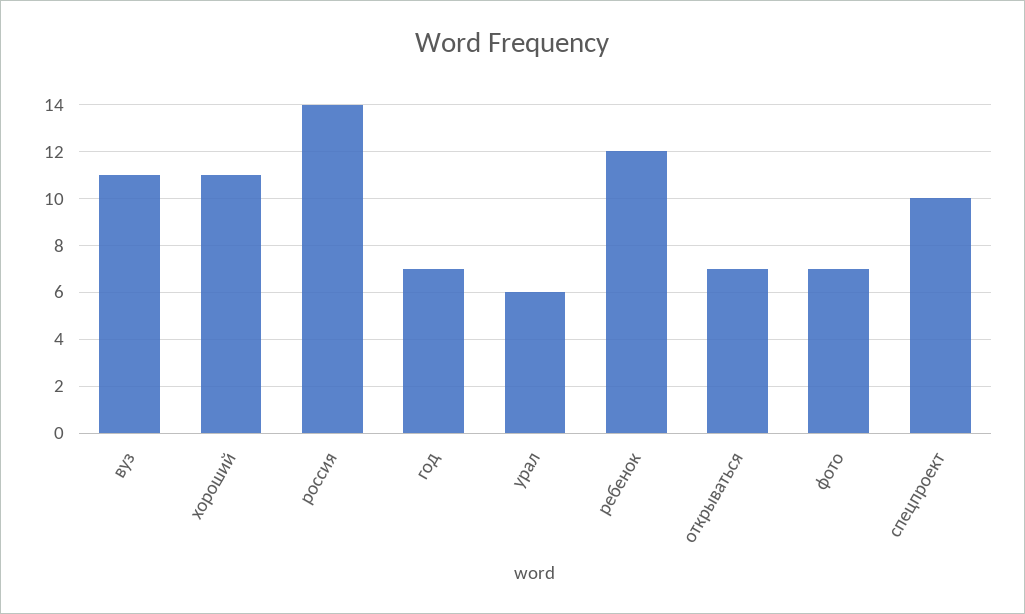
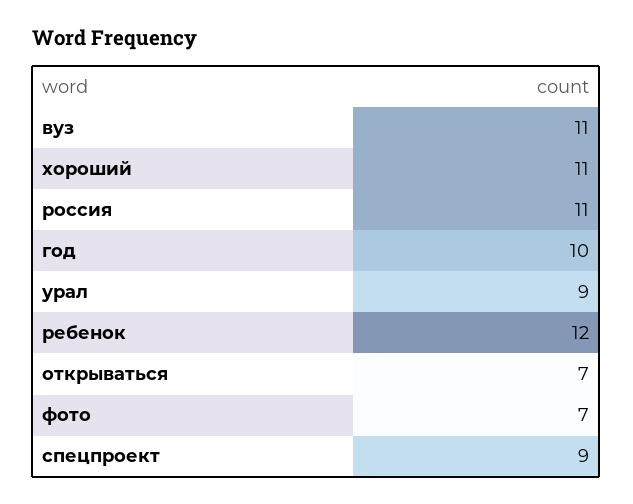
россия: 14 -> 11
год: 7 -> 10
урал: 6 -> 9
спецпроект: 10 -> 9

